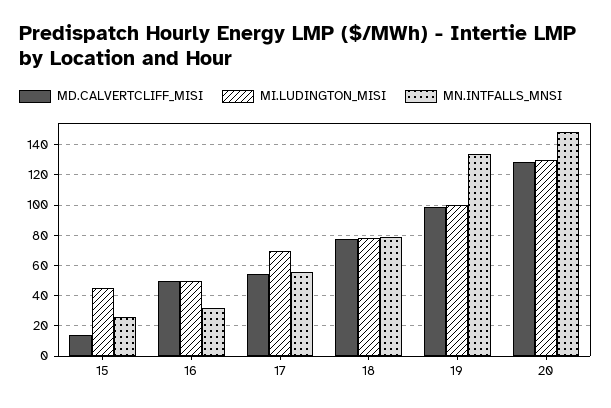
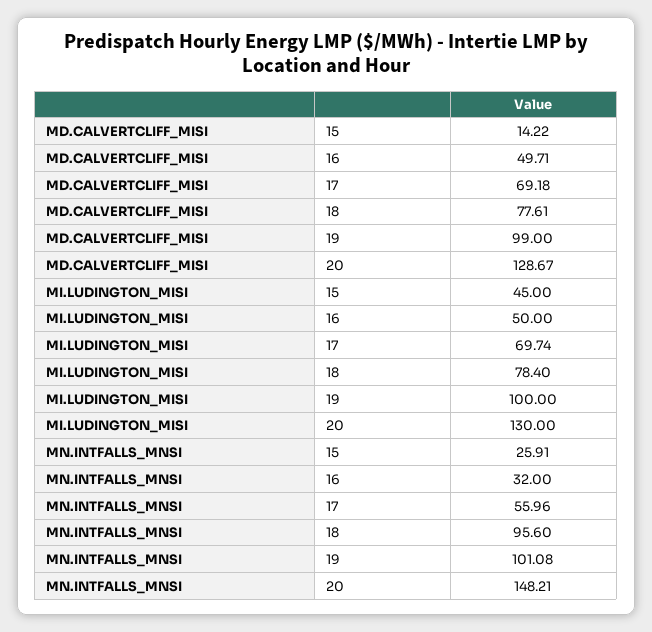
MD.CALVERTCLIFF_MISI, 17: 55 -> 69.18
MN.INTFALLS_MNSI, 18: 80 -> 95.6
MN.INTFALLS_MNSI, 19: 135 -> 101.08

